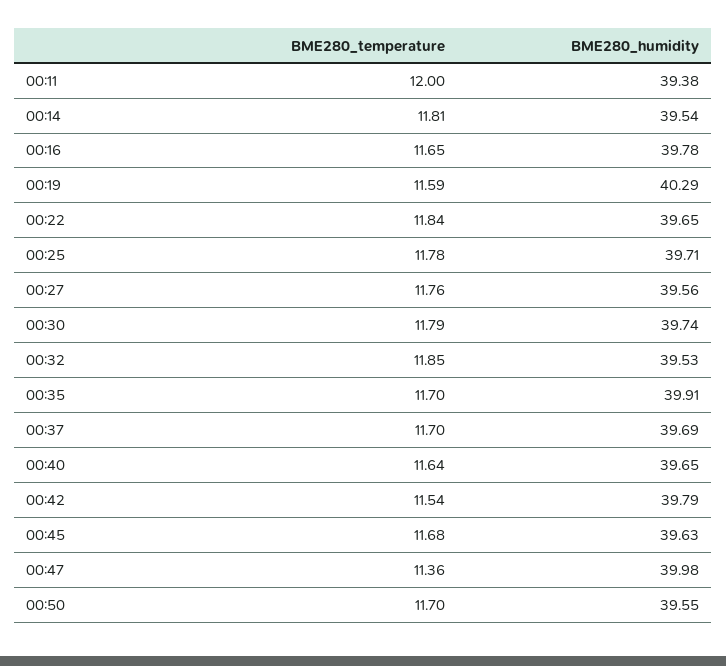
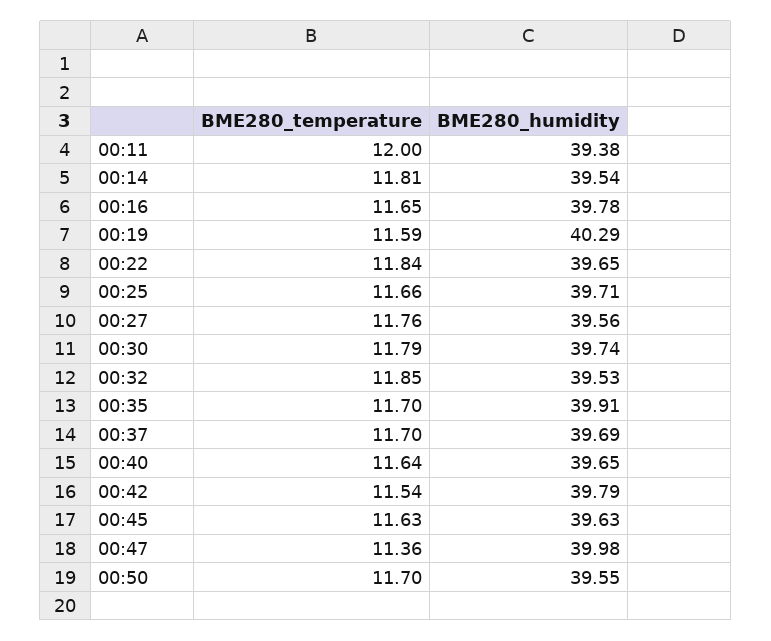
BME280_temperature, 00:25: 11.78 -> 11.66
BME280_temperature, 00:45: 11.68 -> 11.63

